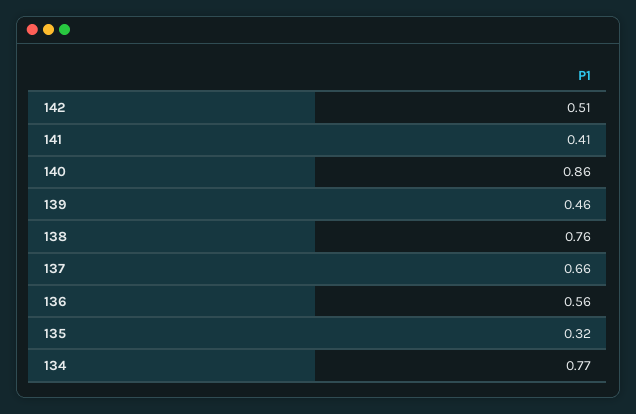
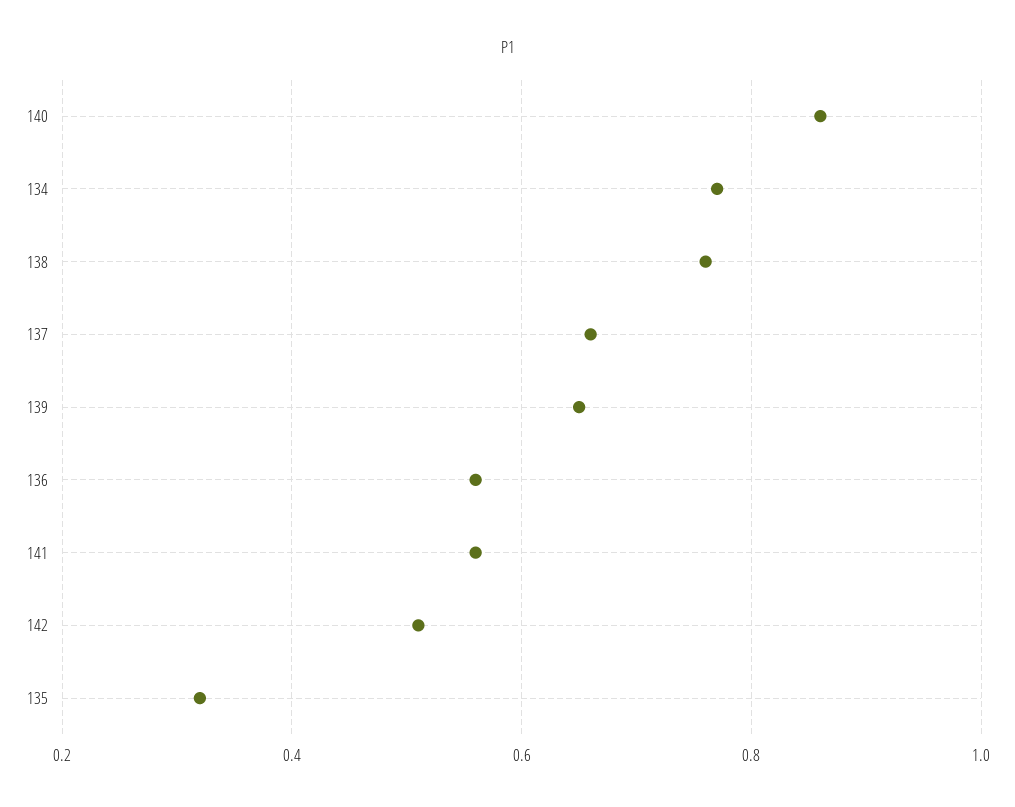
141: 0.41 -> 0.55
139: 0.46 -> 0.65

